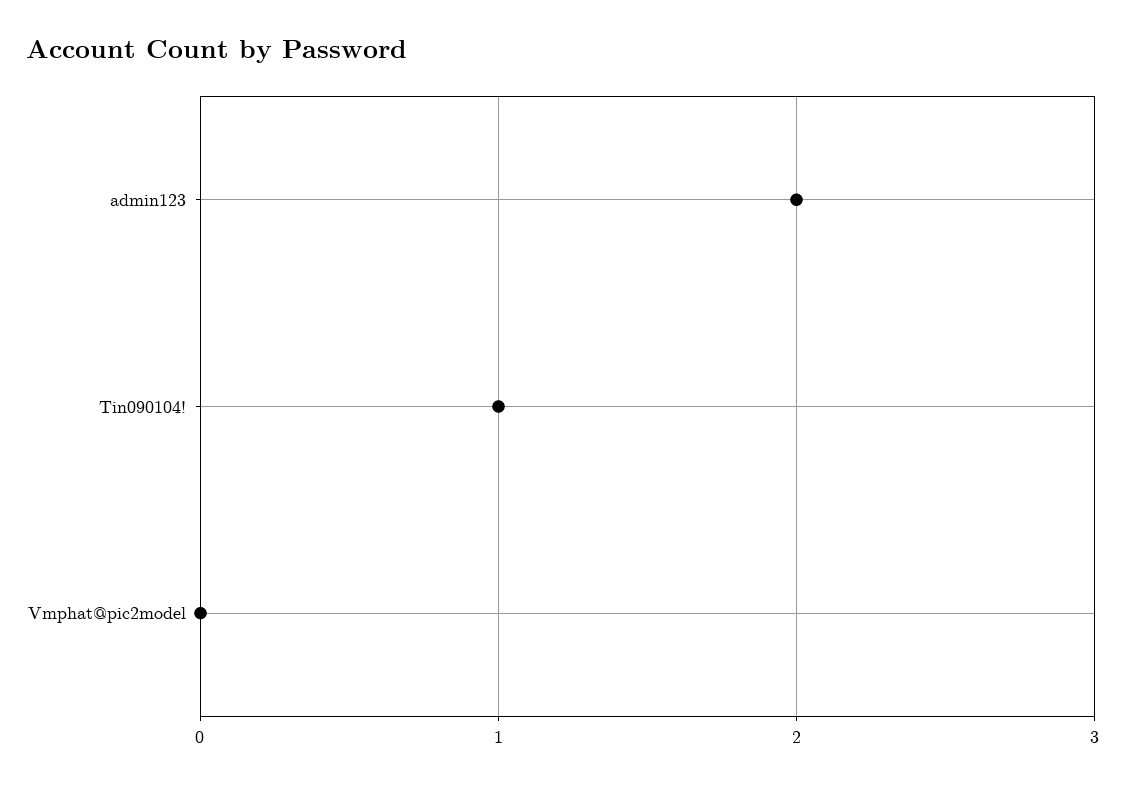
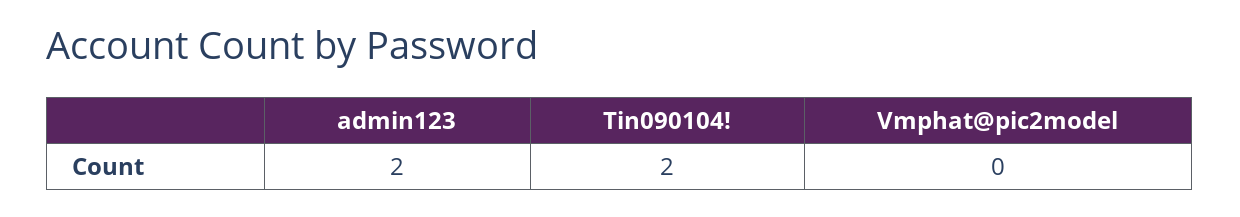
Tin090104!: 1 -> 2

